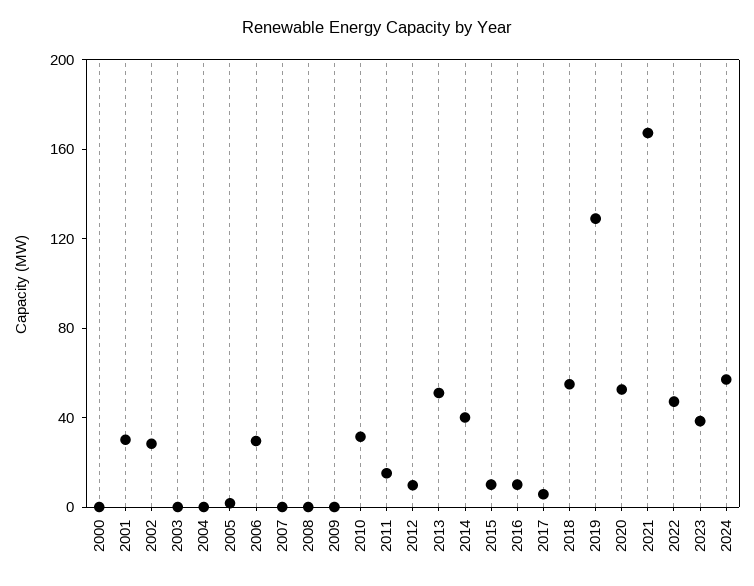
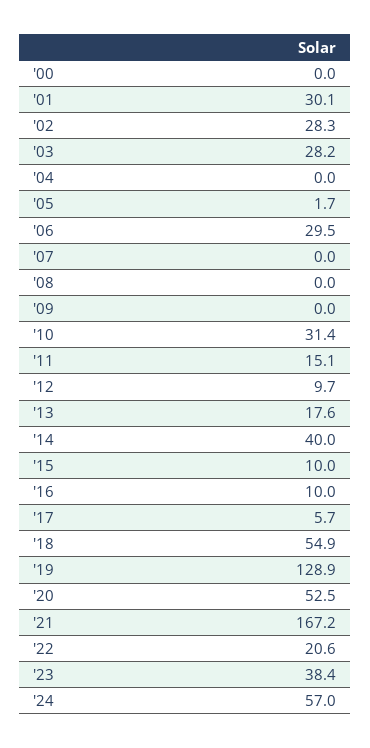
2003: 0 -> 28.2
2013: 50 -> 17.6
2022: 50 -> 20.6

